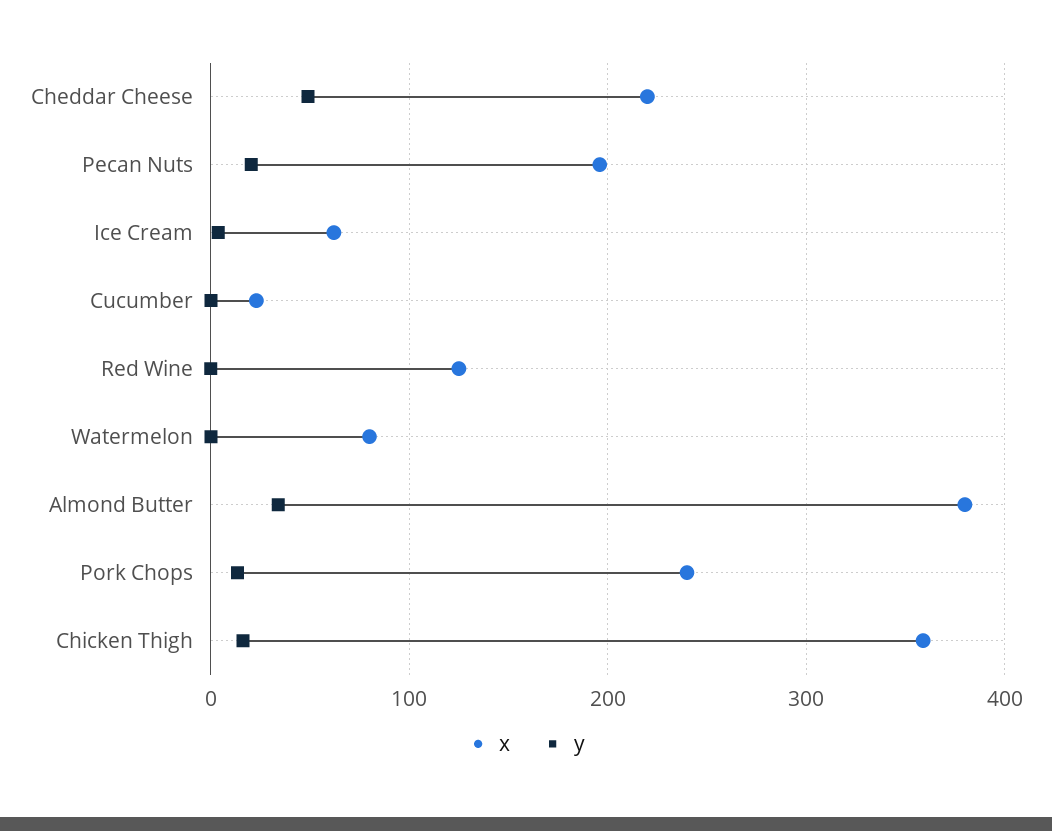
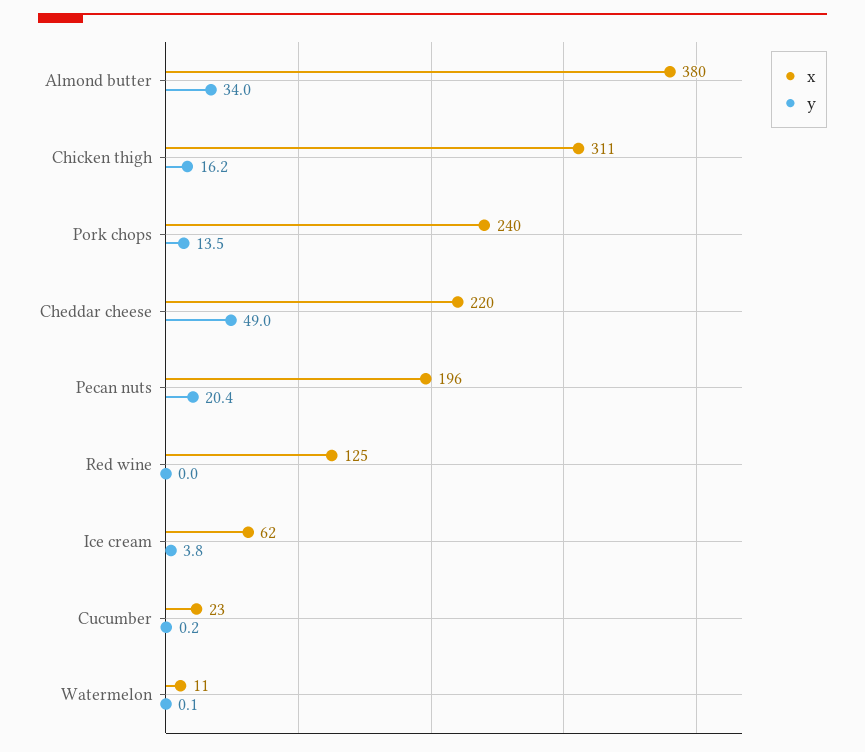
x, Watermelon: 80 -> 11
x, Chicken Thigh: 360 -> 311

